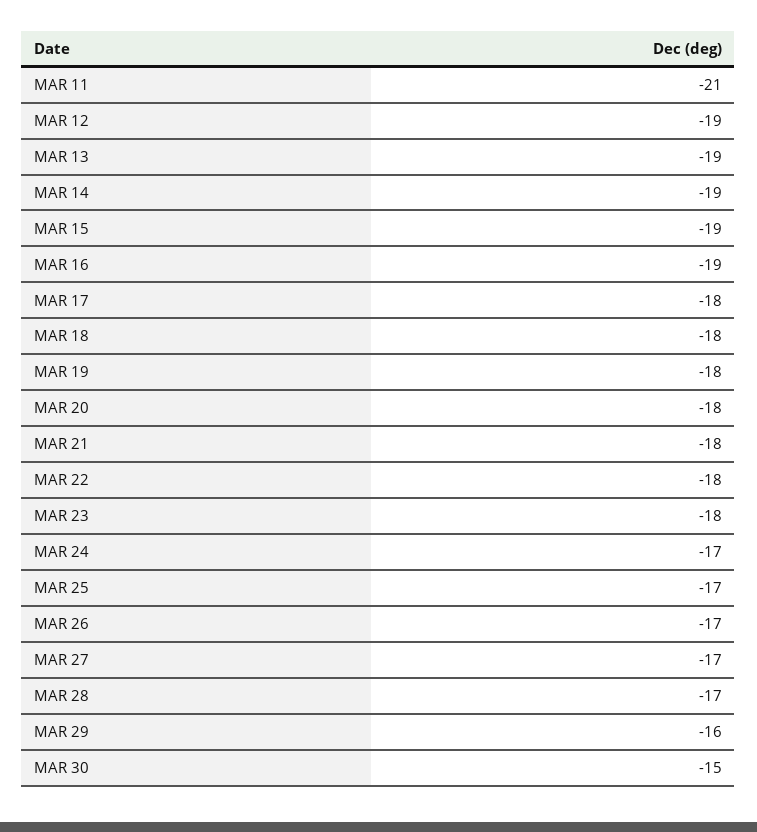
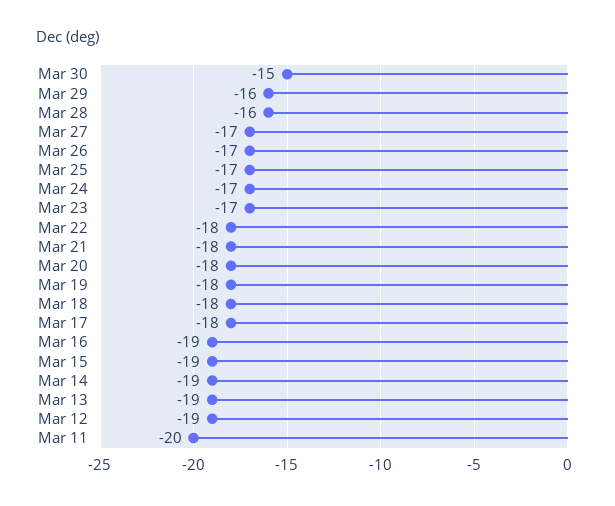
MAR 11: -21 -> -20
MAR 23: -18 -> -17
MAR 28: -17 -> -16

